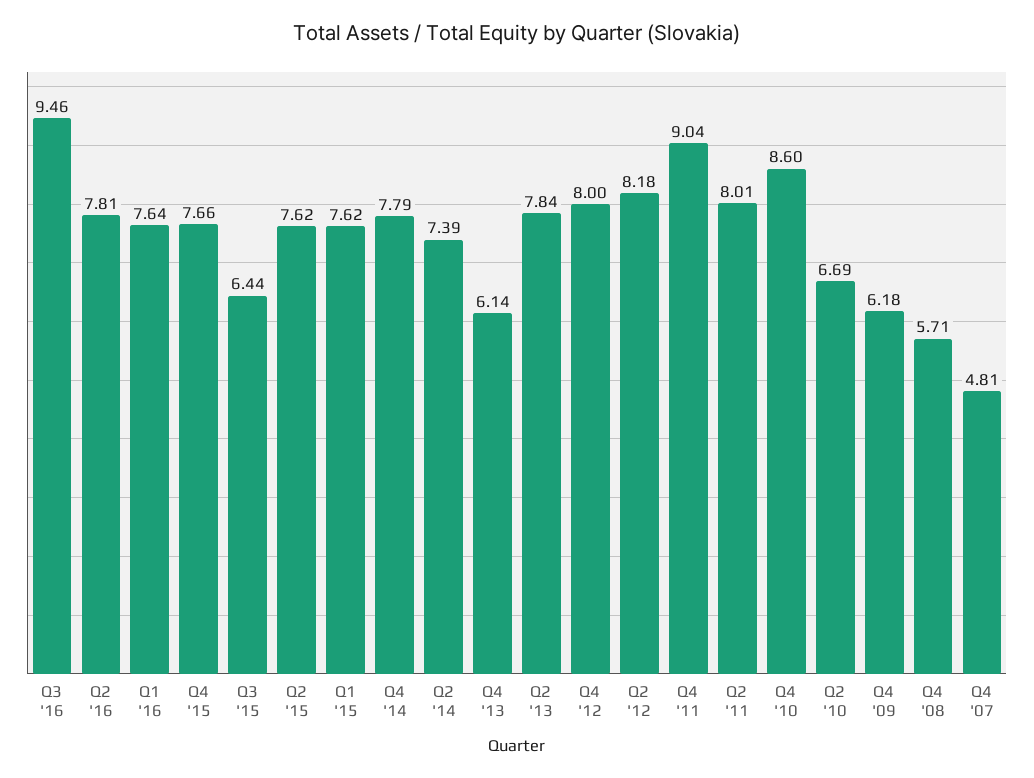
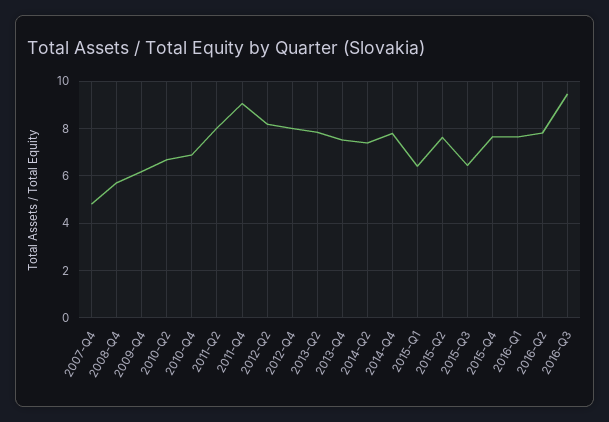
Q1 '15: 7.62 -> 6.5
Q4 '13: 6.14 -> 7.5
Q4 '10: 8.6 -> 7

